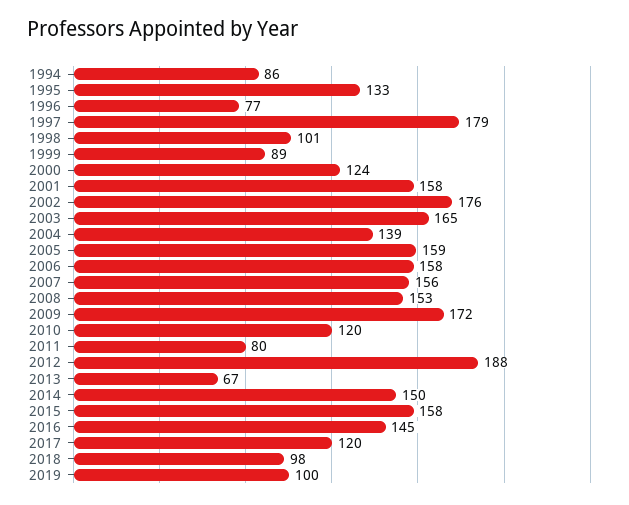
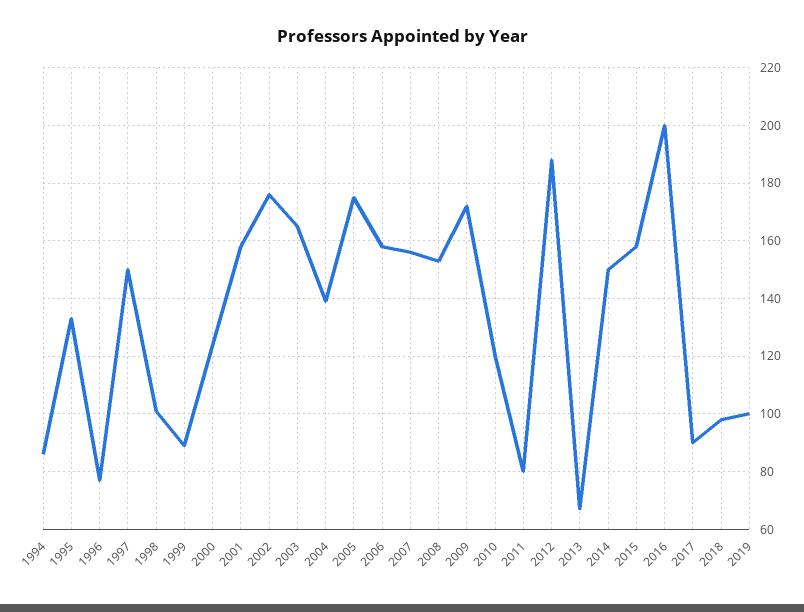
1997: 179 -> 150
2005: 159 -> 175
2016: 145 -> 200
2017: 120 -> 90

